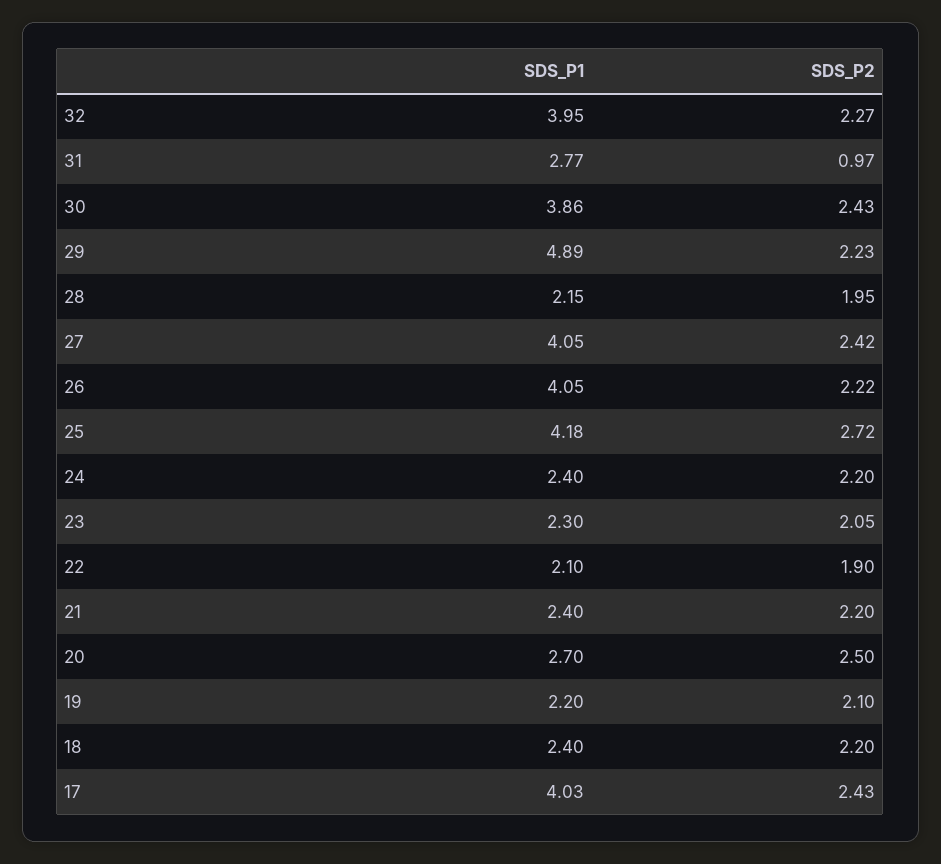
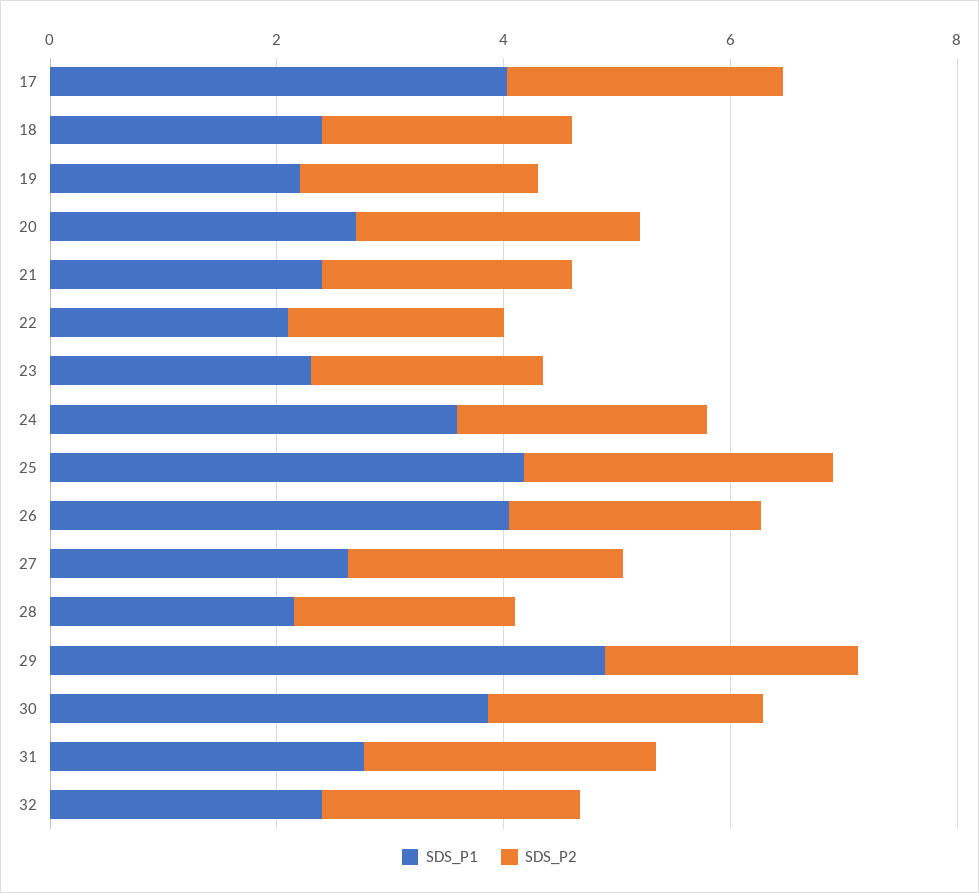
SDS_P1, 32: 3.95 -> 2.5
SDS_P2, 31: 0.97 -> 2.5
SDS_P1, 27: 4.05 -> 2.5
SDS_P1, 24: 2.4 -> 3.5

